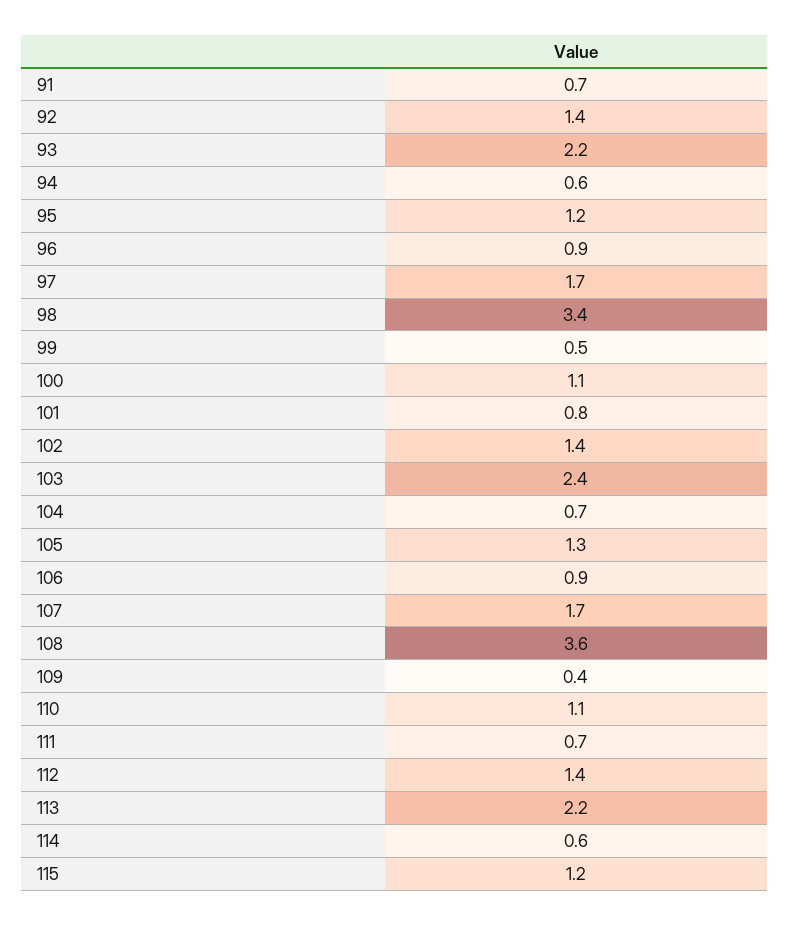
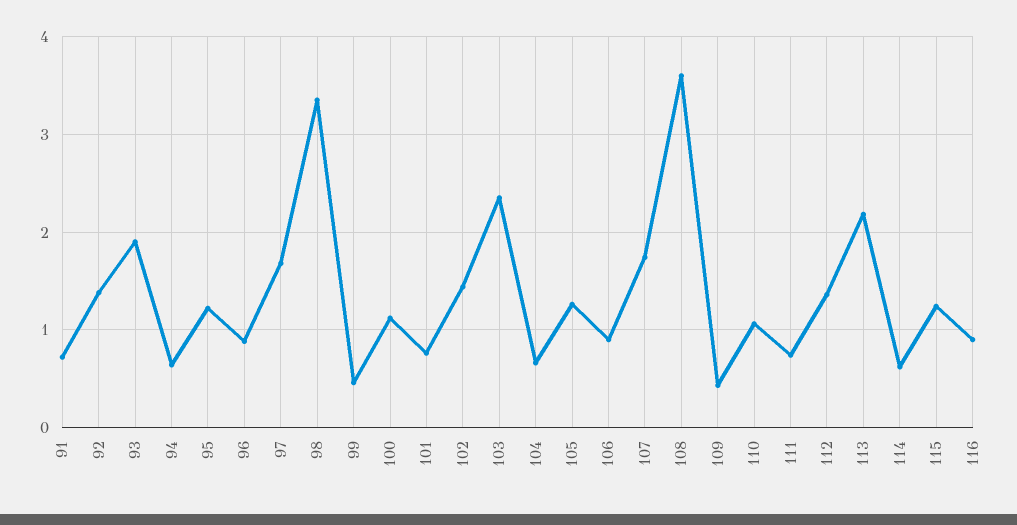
93: 2.2 -> 1.9
116: none -> 0.9

